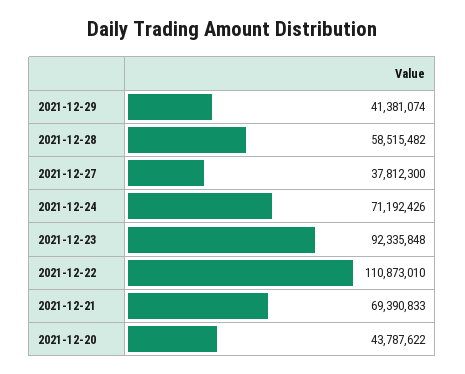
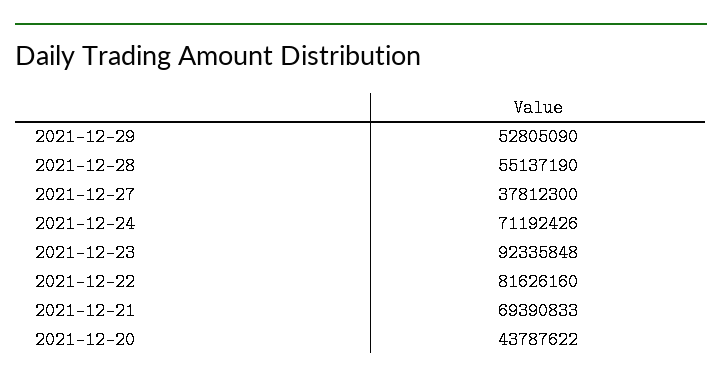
2021-12-29: 41381074 -> 52805090
2021-12-28: 58515482 -> 55137190
2021-12-22: 110873010 -> 81626160

